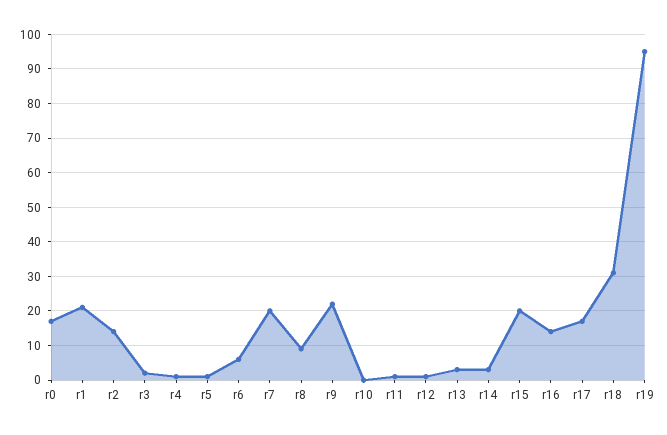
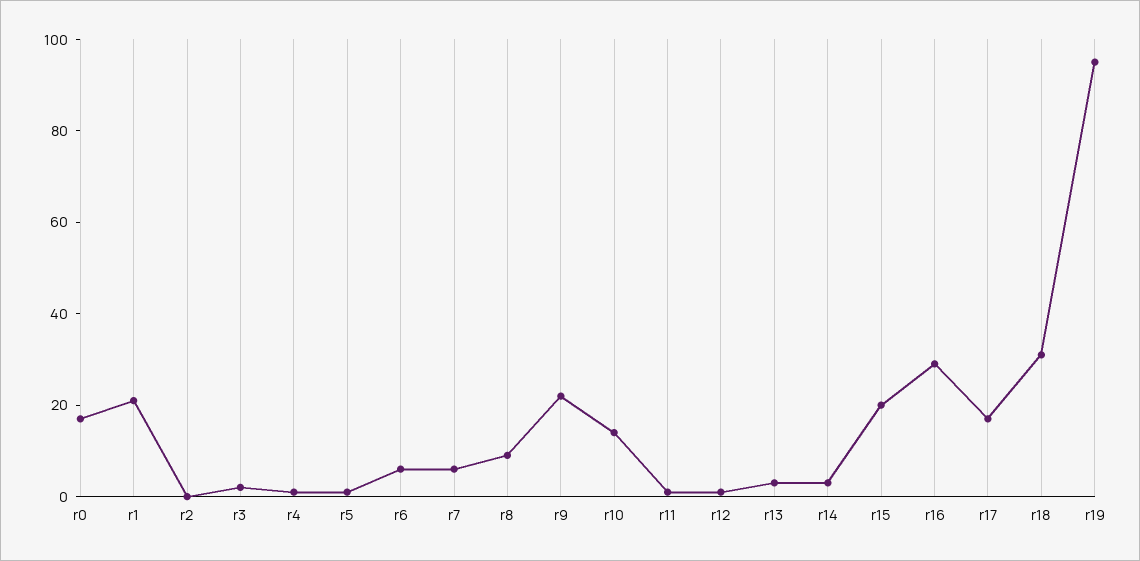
r2: 15 -> 0
r7: 20 -> 5
r10: 0 -> 15
r16: 15 -> 30

